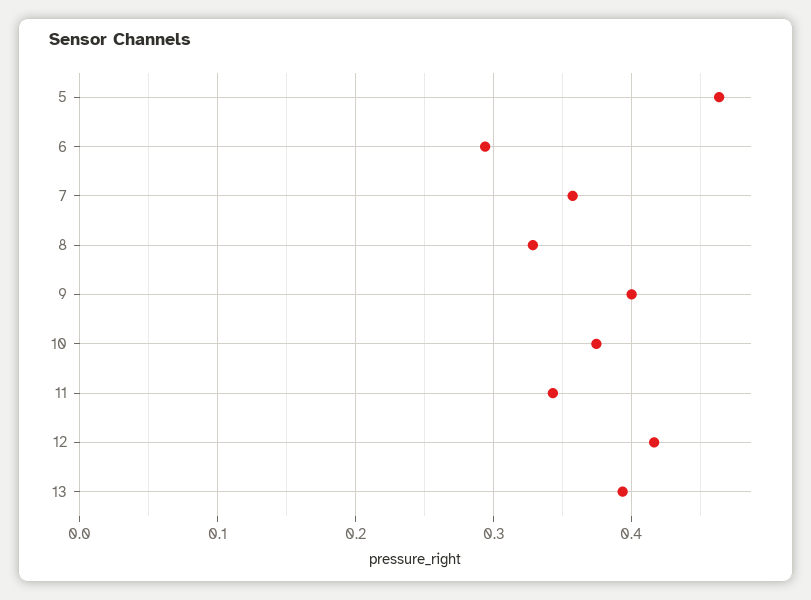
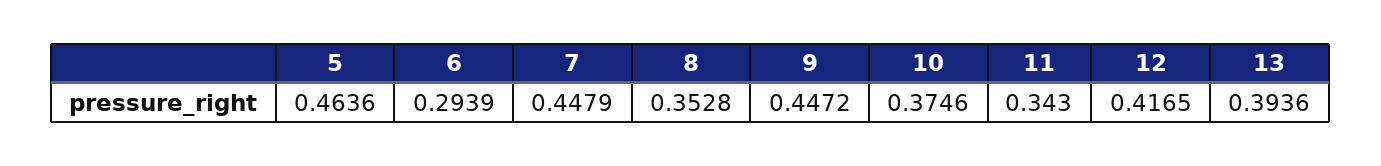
7: 0.36 -> 0.4479
8: 0.33 -> 0.3528
9: 0.4 -> 0.4472

